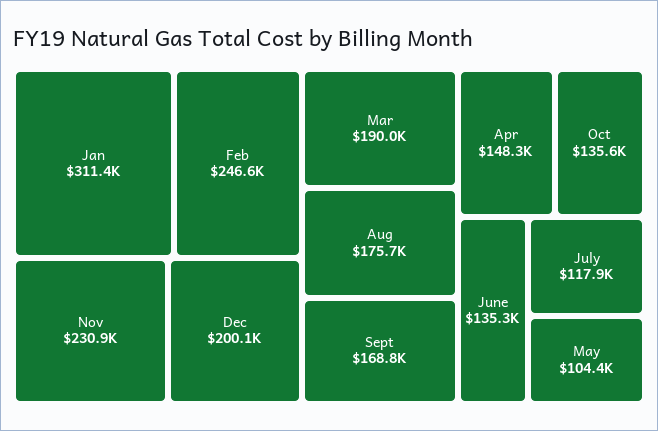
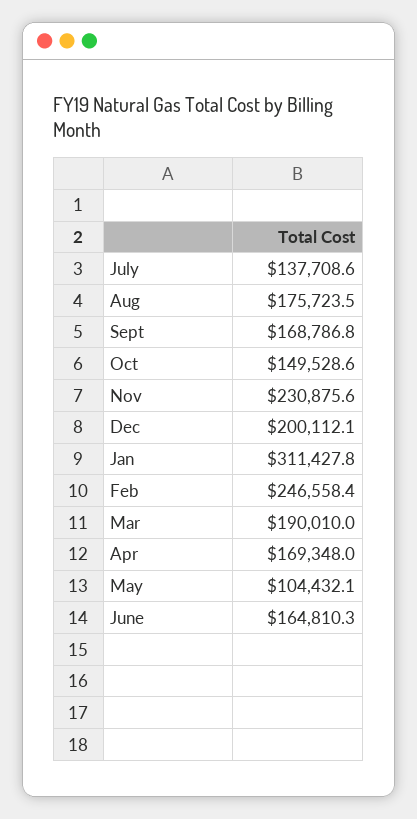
Apr: 148300 -> 169348
Oct: 135600 -> 149528.6
June: 135300 -> 164810.3
July: 117900 -> 137708.6

